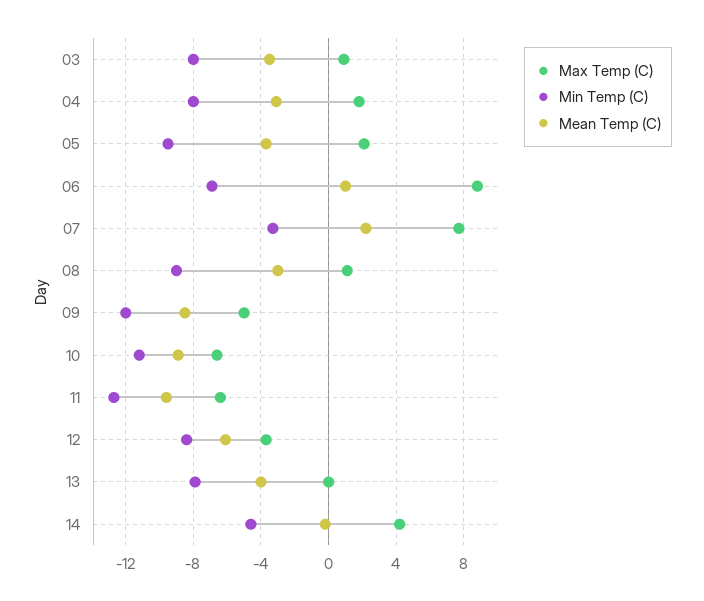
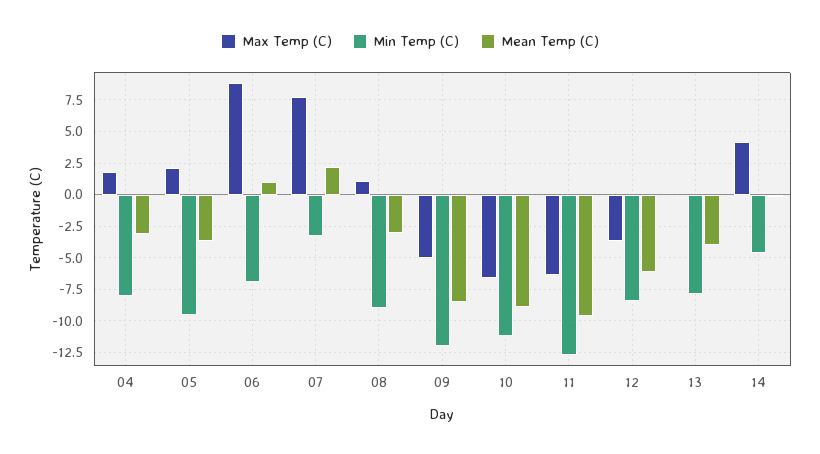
Max Temp (C), 03: 1 -> none
Min Temp (C), 03: -8 -> none
Mean Temp (C), 03: -3.5 -> none

